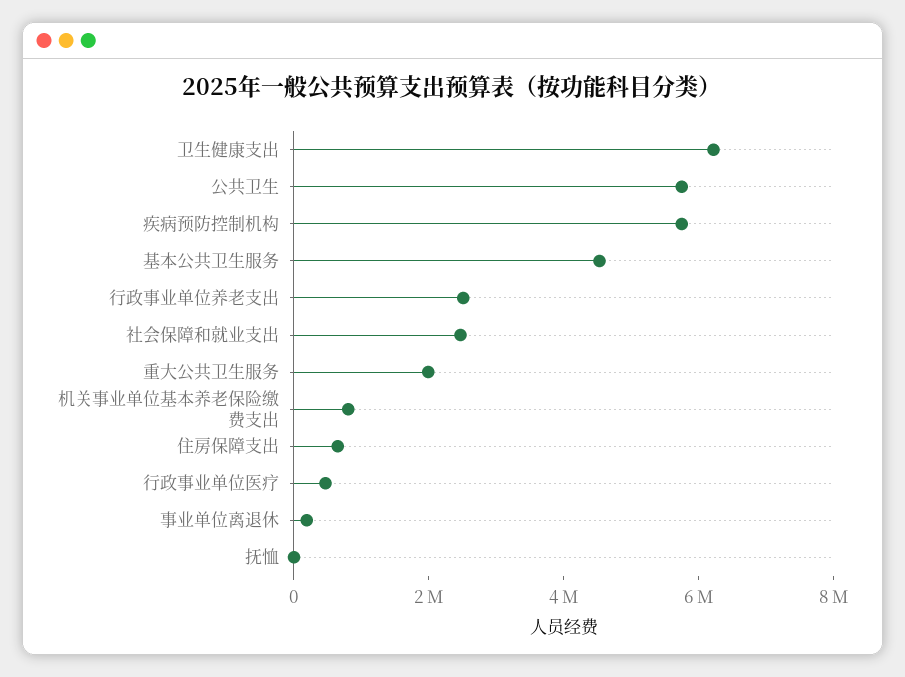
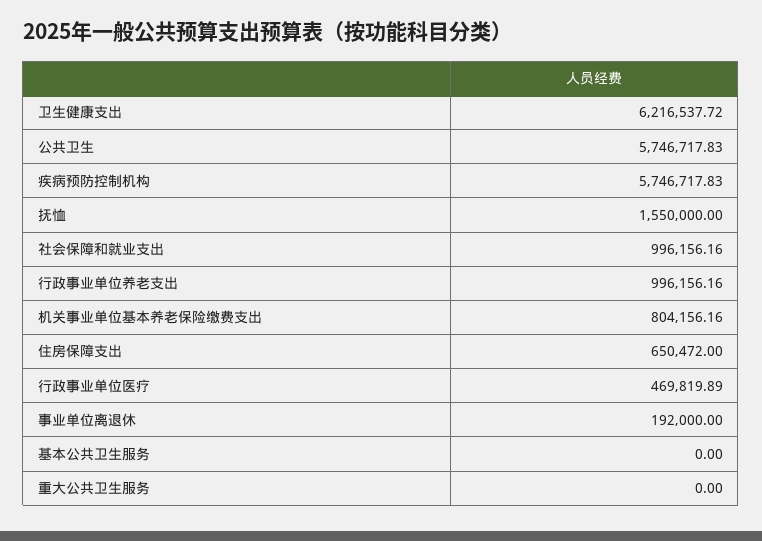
基本公共卫生服务: 4500000 -> 0
行政事业单位养老支出: 2500000 -> 996156.16
社会保障和就业支出: 2500000 -> 996156.16
重大公共卫生服务: 2000000 -> 0
抚恤: 0 -> 1550000

